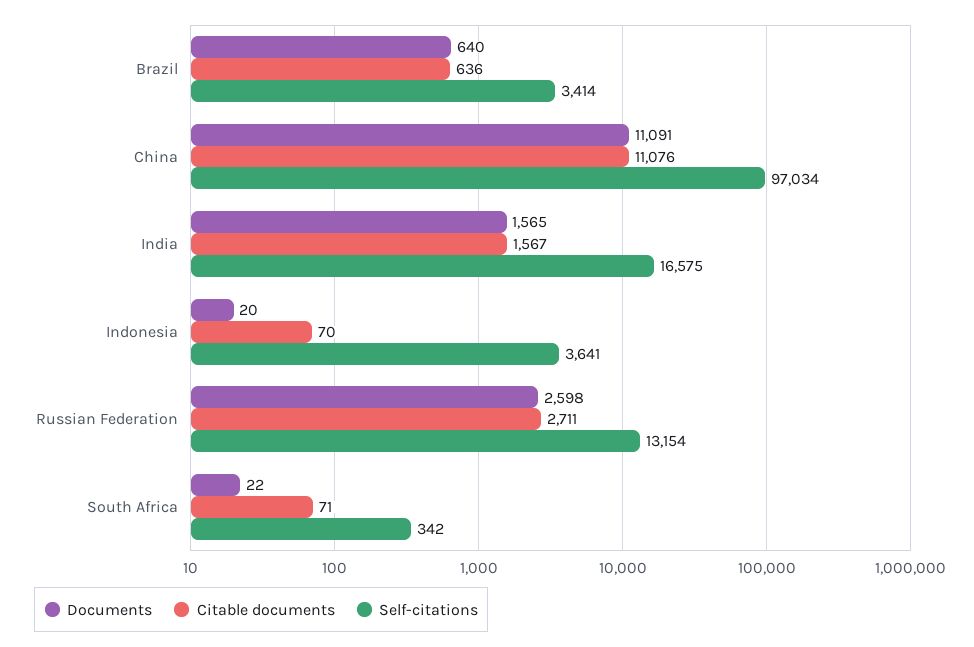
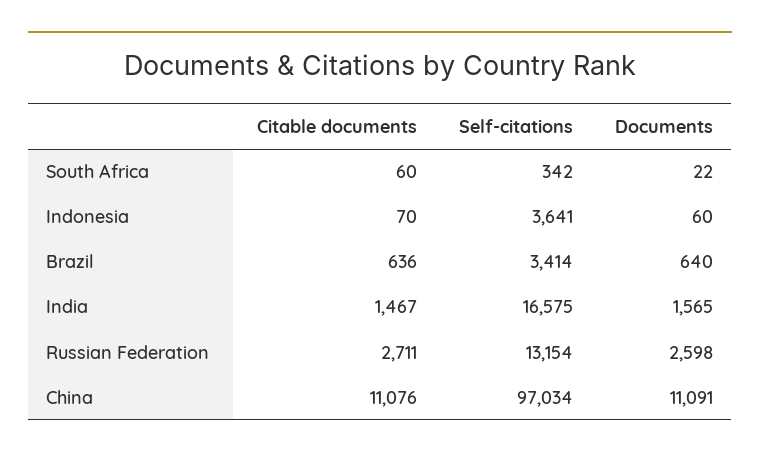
Citable documents, India: 1567 -> 1467
Documents, Indonesia: 20 -> 60
Citable documents, South Africa: 71 -> 60

